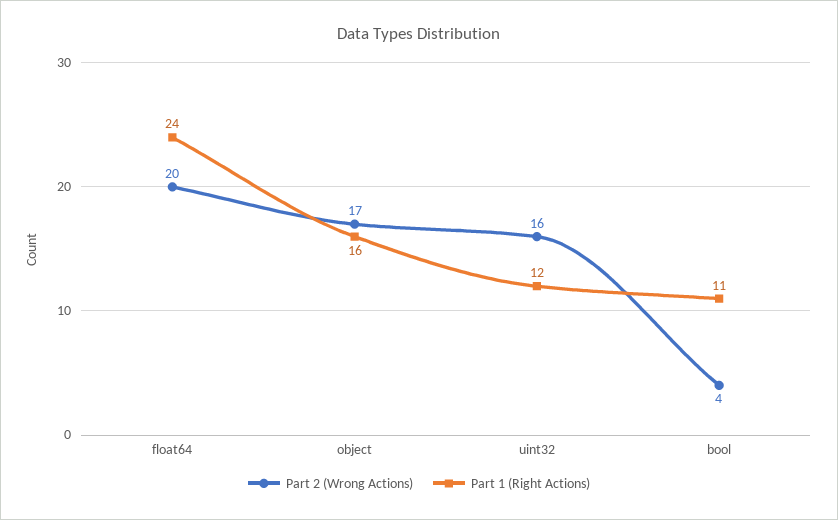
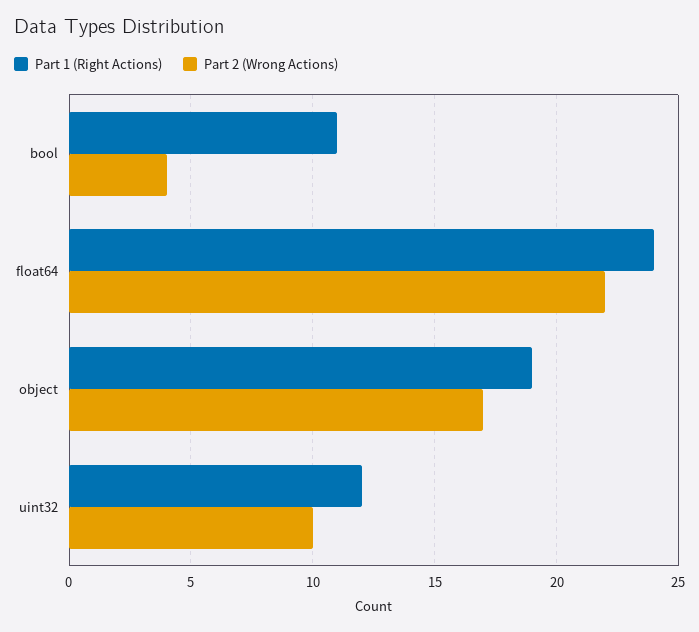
Part 2 (Wrong Actions), float64: 20 -> 22
Part 1 (Right Actions), object: 16 -> 19
Part 2 (Wrong Actions), uint32: 16 -> 10

